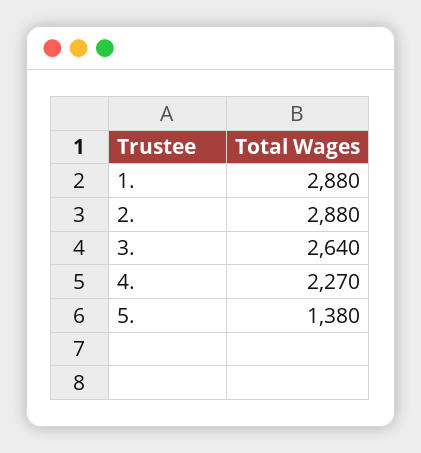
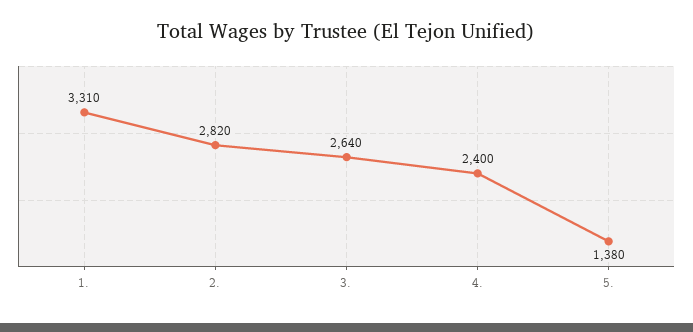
1.: 2880 -> 3310
2.: 2880 -> 2820
4.: 2270 -> 2400

